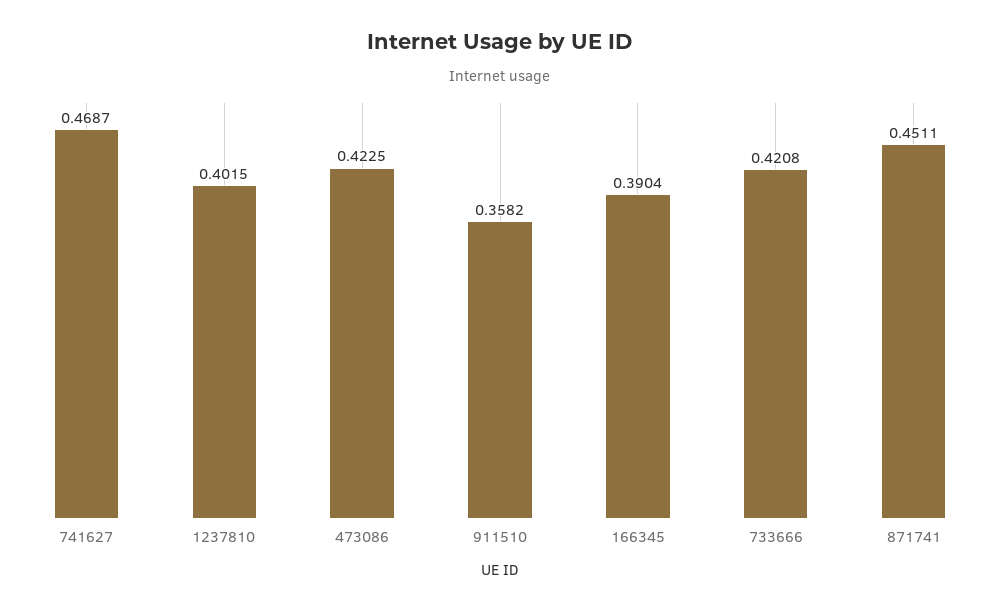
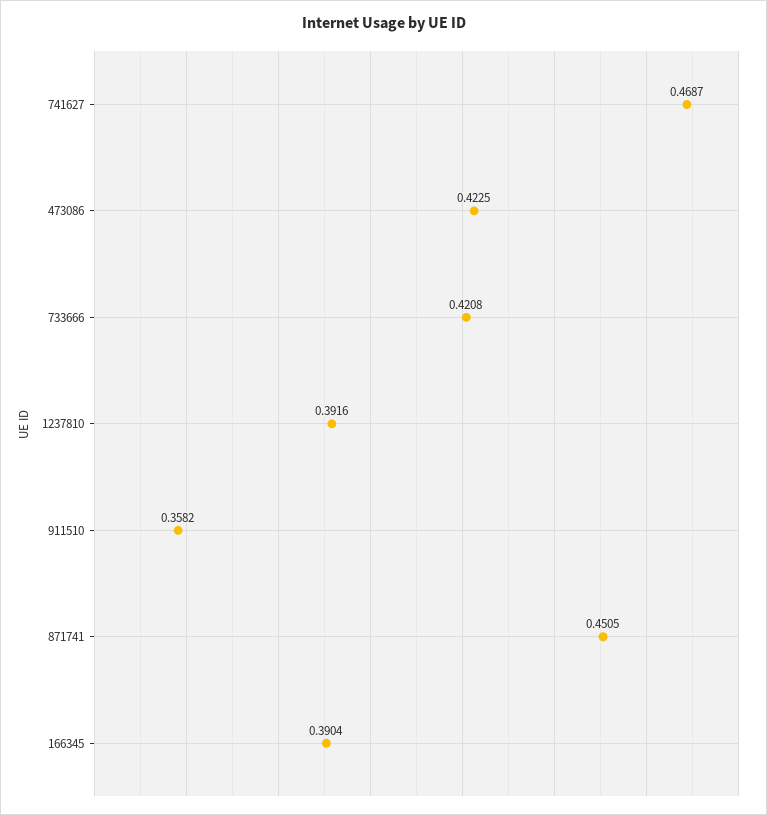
1237810: 0.4015 -> 0.3916
871741: 0.4511 -> 0.4505

